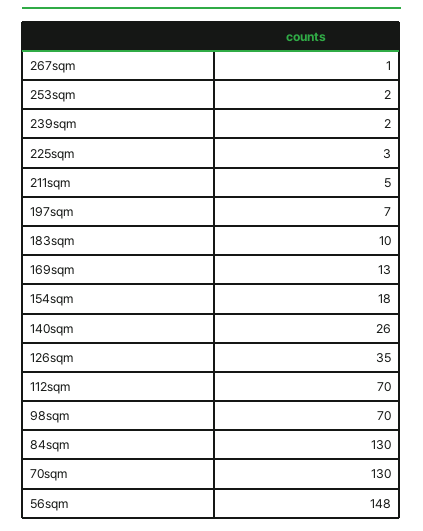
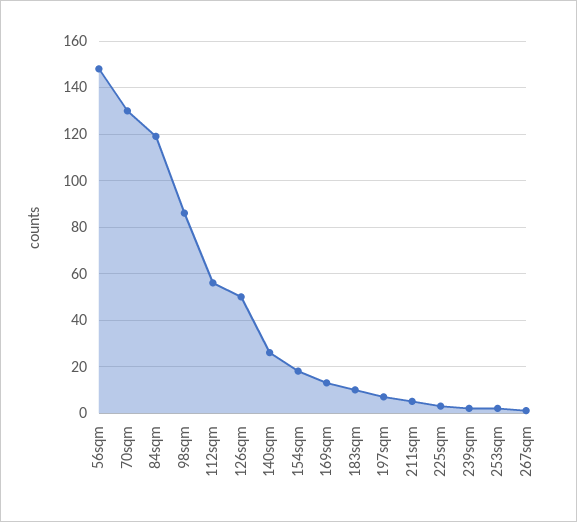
126sqm: 35 -> 50
112sqm: 70 -> 55
98sqm: 70 -> 85
84sqm: 130 -> 120

